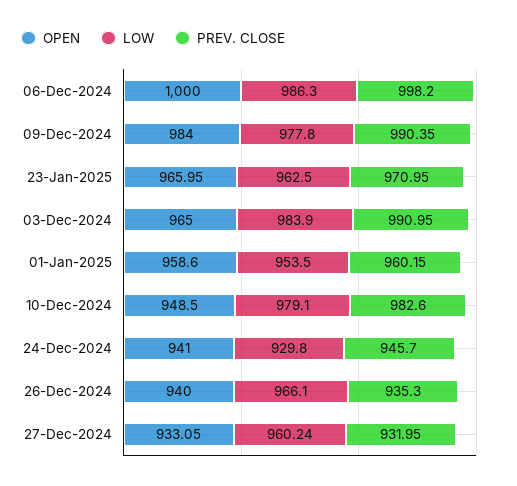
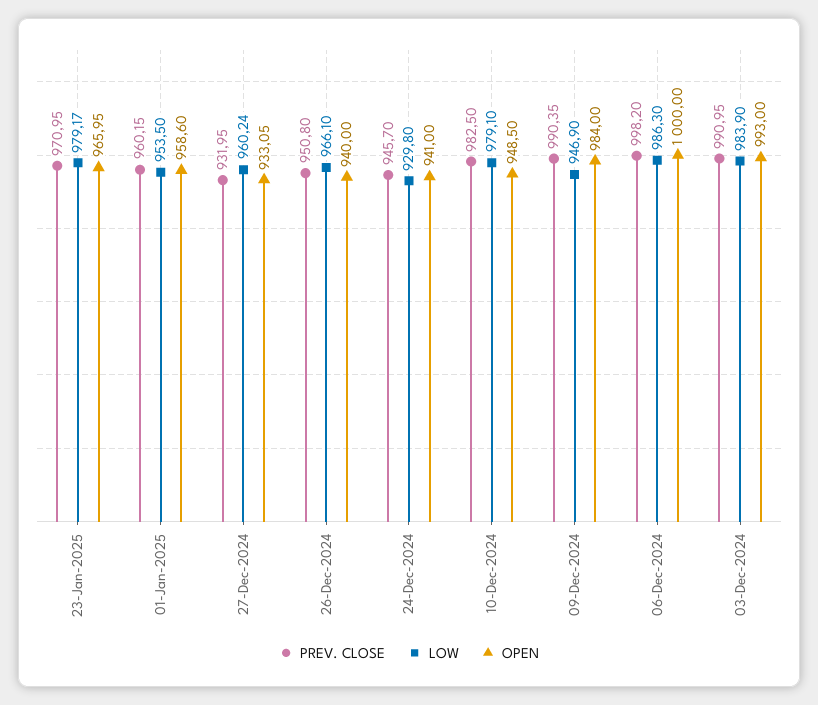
LOW, 09-Dec-2024: 977.8 -> 946.9
LOW, 23-Jan-2025: 962.5 -> 979.17
OPEN, 03-Dec-2024: 965 -> 993
PREV. CLOSE, 10-Dec-2024: 982.6 -> 982.5
PREV. CLOSE, 26-Dec-2024: 935.3 -> 950.8

